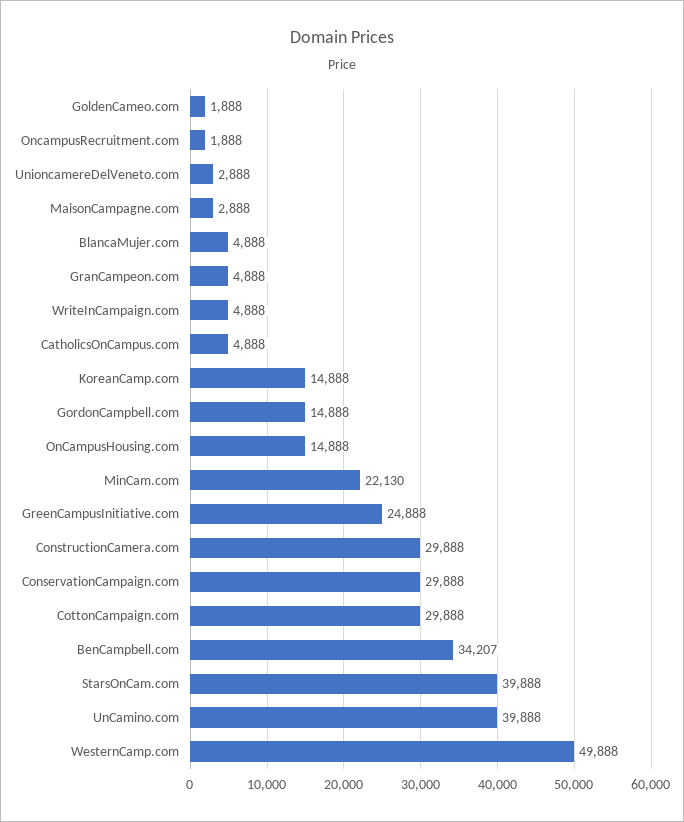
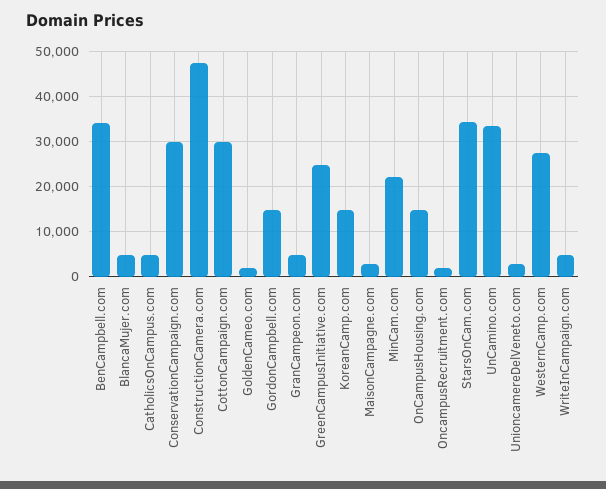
ConstructionCamera.com: 29888 -> 48000
StarsOnCam.com: 39888 -> 34000
UnCamino.com: 39888 -> 34000
WesternCamp.com: 49888 -> 28000

